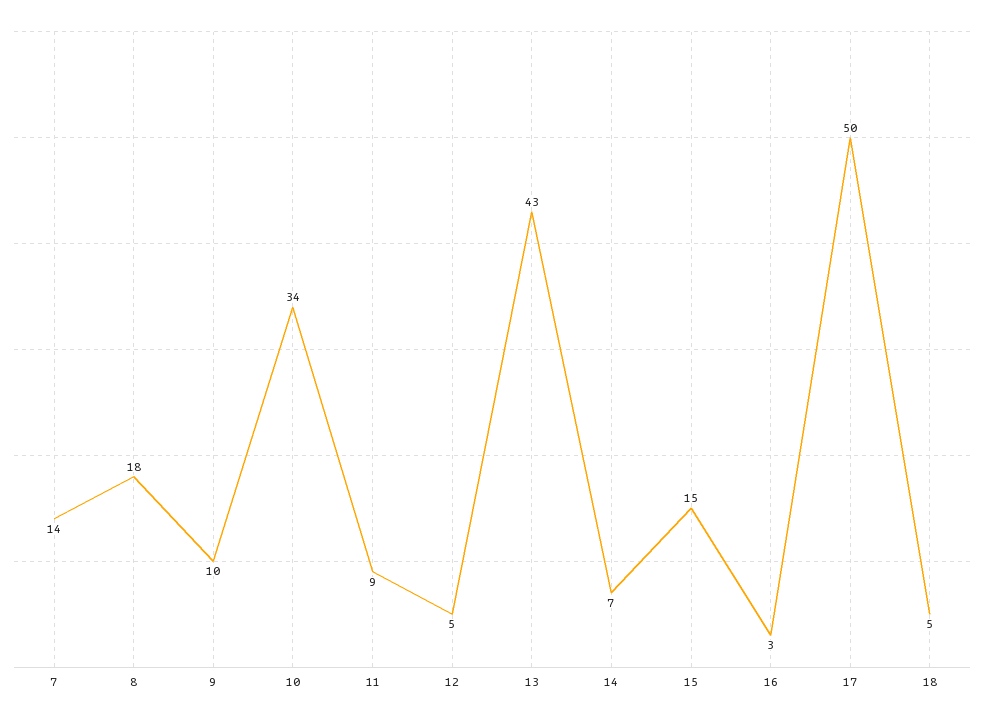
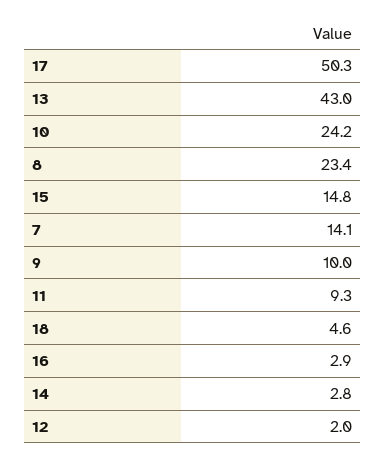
8: 18 -> 23.4
10: 34 -> 24.2
12: 5 -> 2
14: 7 -> 2.8

